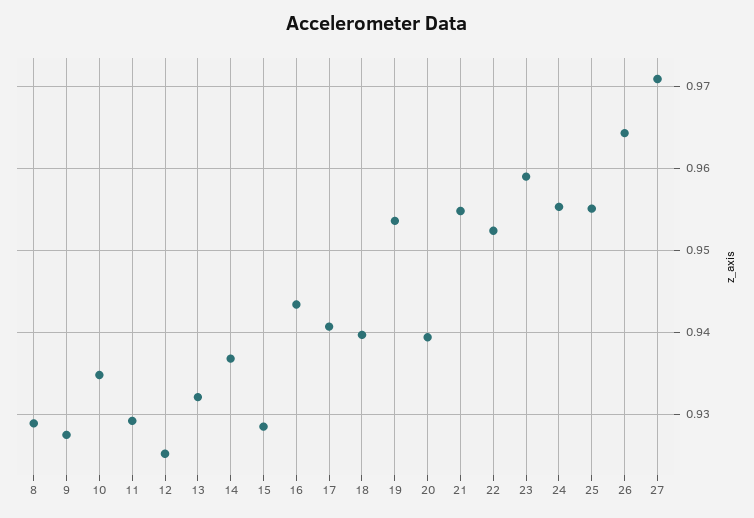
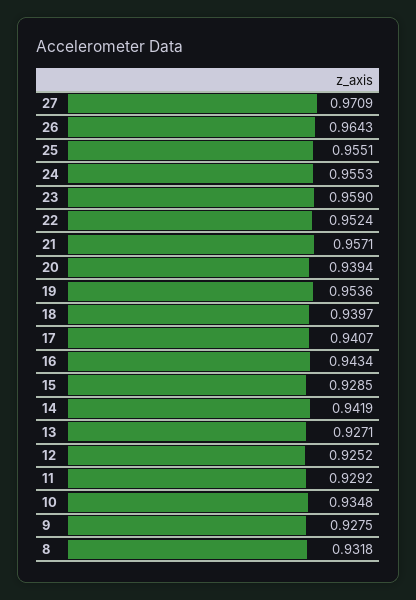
8: 0.929 -> 0.9318
13: 0.932 -> 0.9271
14: 0.937 -> 0.9419
21: 0.955 -> 0.9571

